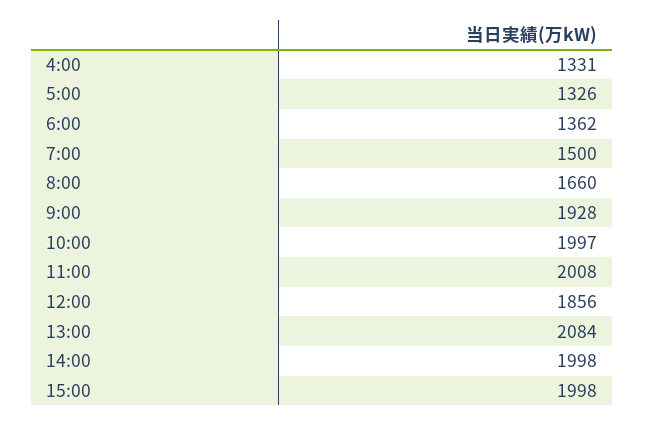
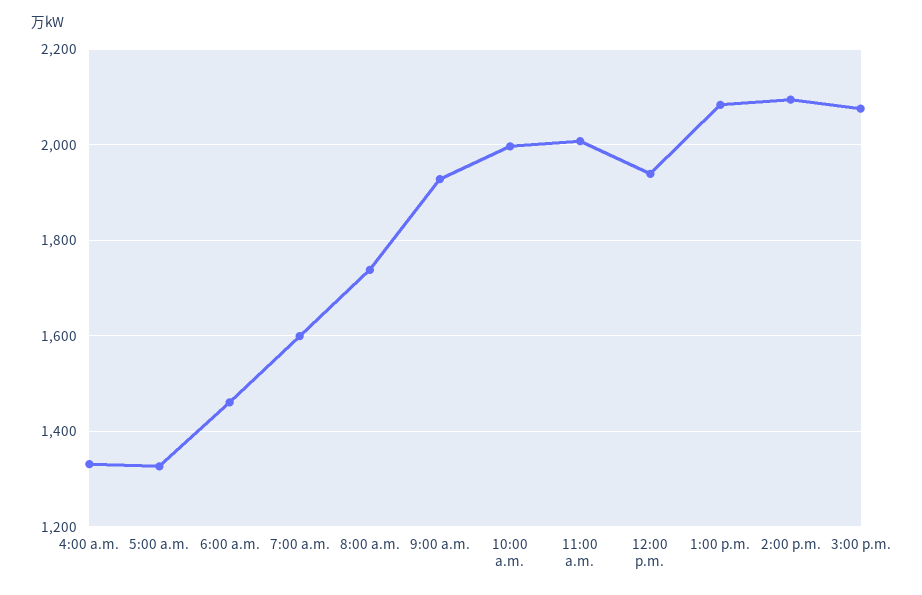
6:00: 1362 -> 1460
7:00: 1500 -> 1600
8:00: 1660 -> 1740
12:00: 1856 -> 1940
14:00: 1998 -> 2100
15:00: 1998 -> 2080

